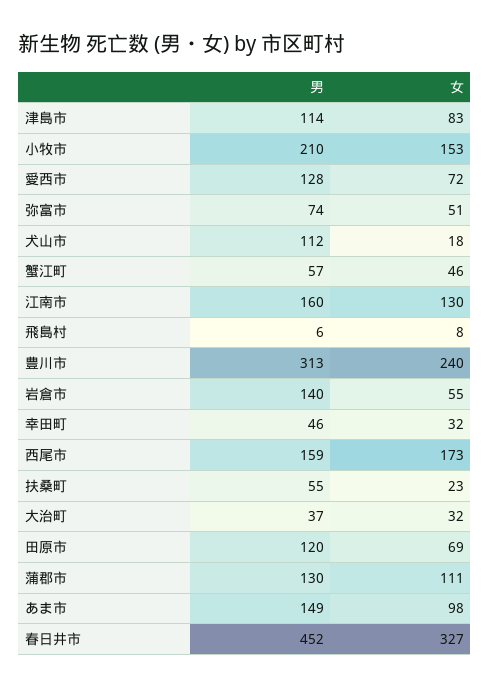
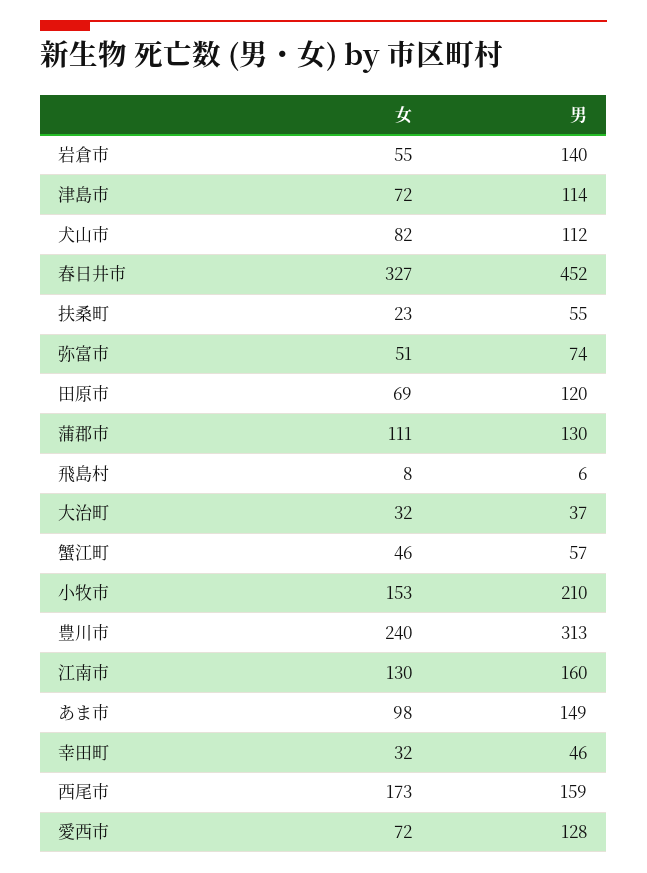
女, 津島市: 83 -> 72
女, 犬山市: 18 -> 82

